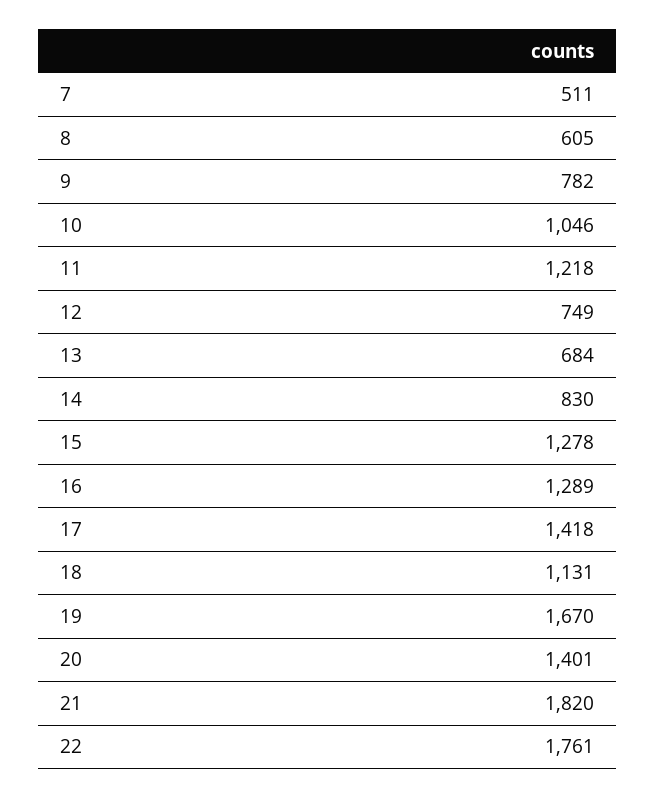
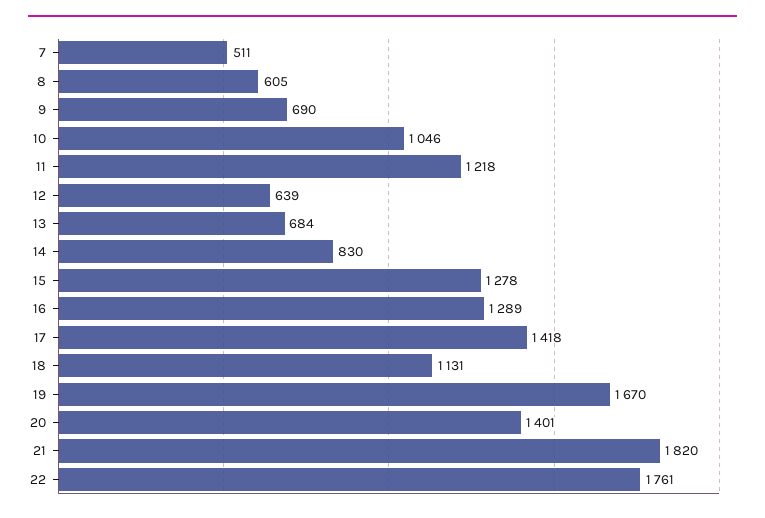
9: 782 -> 690
12: 749 -> 639

